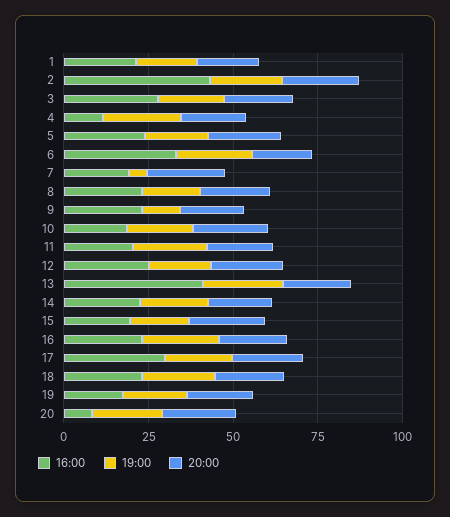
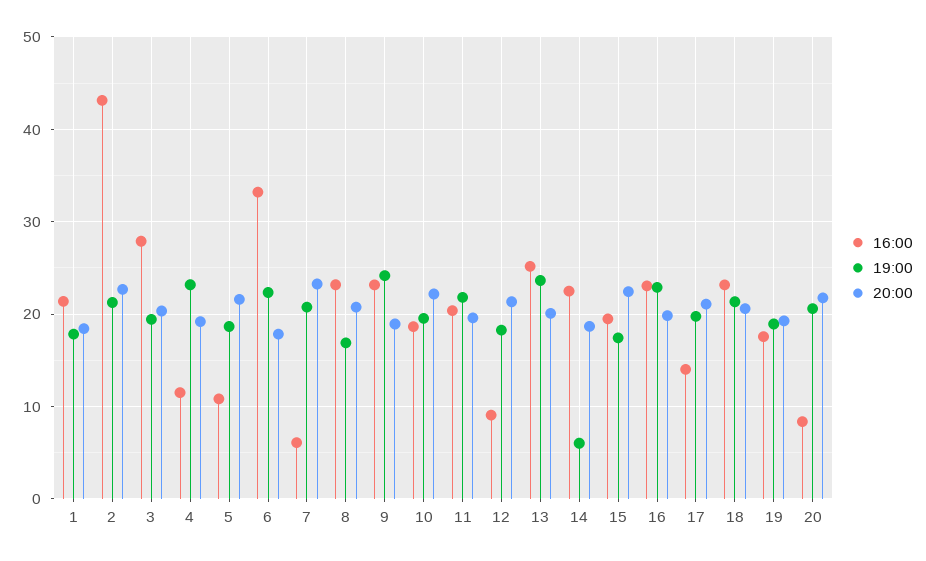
16:00, 5: 25 -> 11
16:00, 7: 20 -> 6
19:00, 7: 5 -> 21
19:00, 9: 10 -> 24
16:00, 12: 25 -> 9
16:00, 13: 40 -> 25
19:00, 14: 20 -> 6
16:00, 17: 30 -> 14

